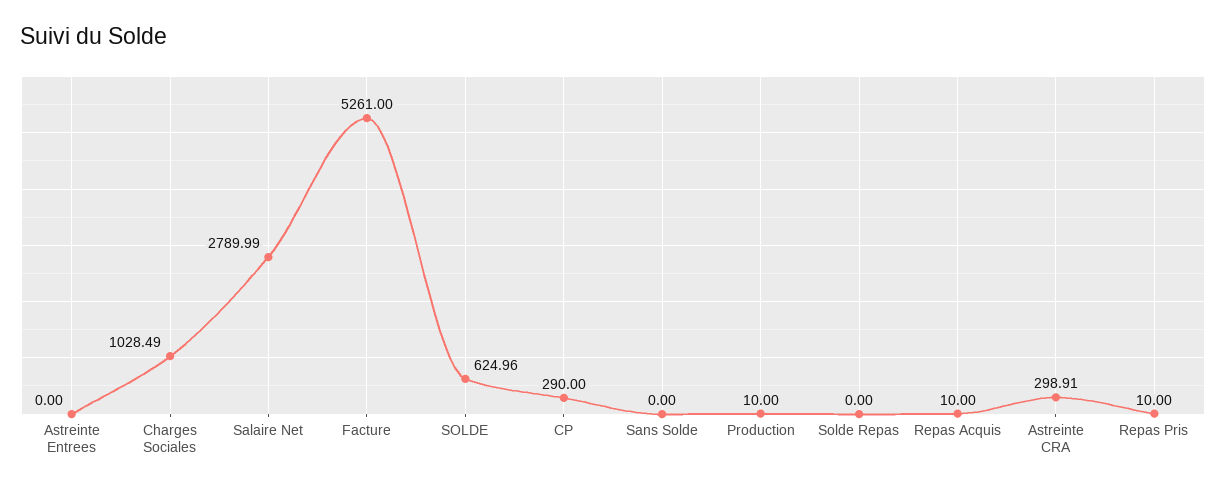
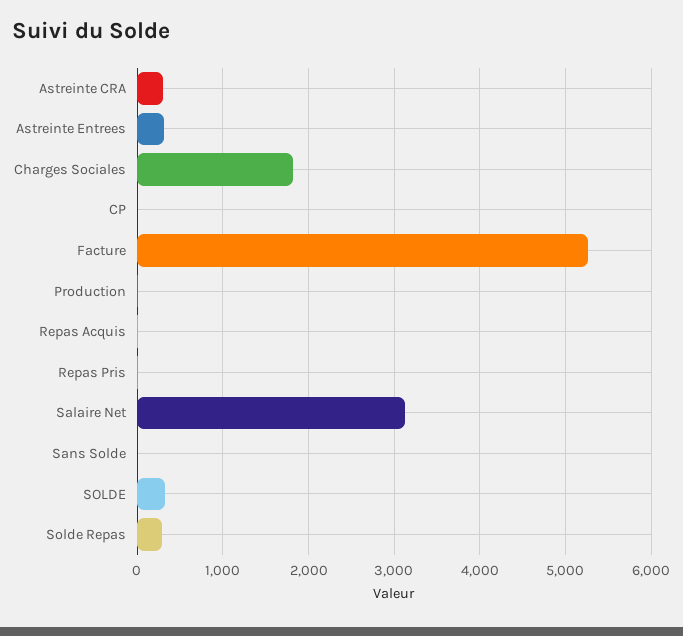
Astreinte Entrees: 0 -> 300
Charges Sociales: 1028.49 -> 1800
Salaire Net: 2789.99 -> 3100
SOLDE: 624.96 -> 300
CP: 290 -> 0
Solde Repas: 0 -> 300

